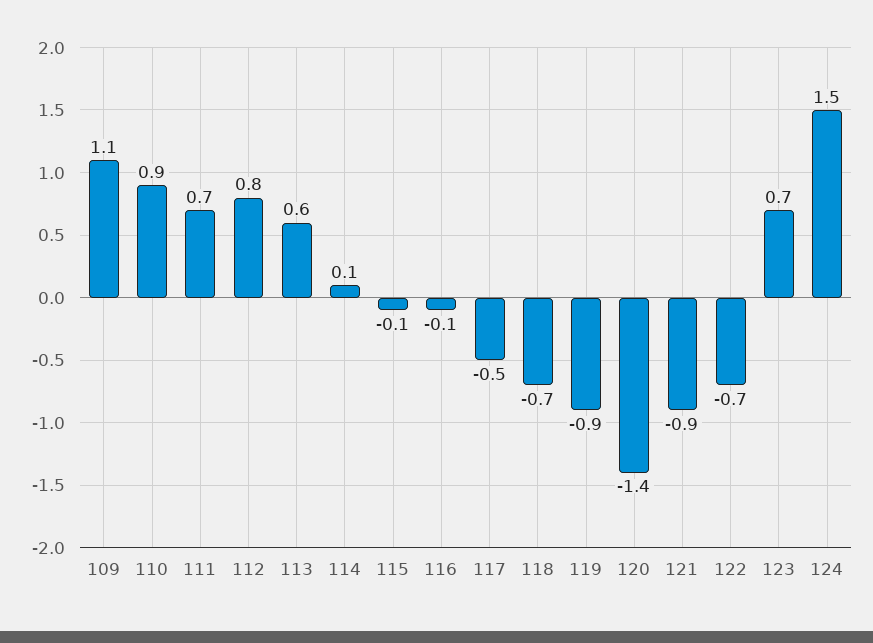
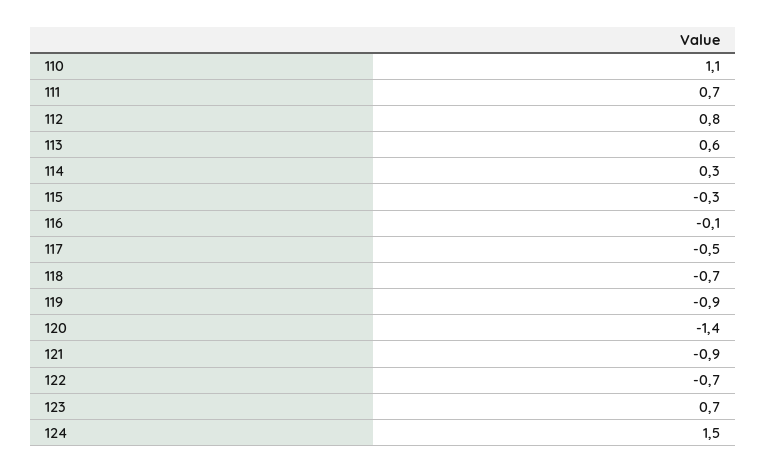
109: 1.1 -> none
110: 0.9 -> 1.1
114: 0.1 -> 0.3
115: -0.1 -> -0.3

